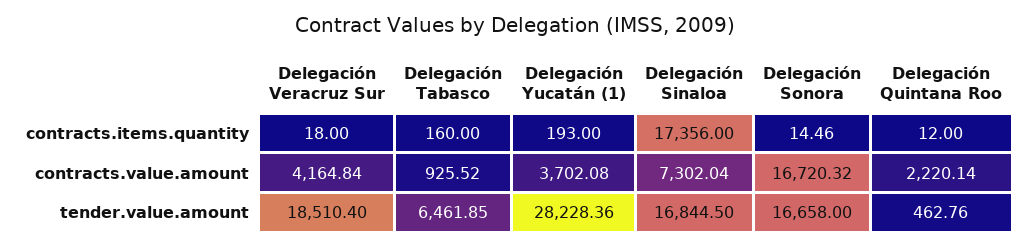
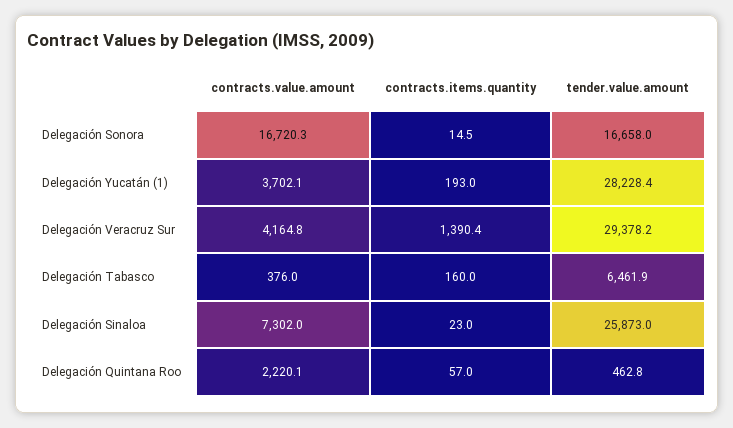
Delegación Veracruz Sur, contracts.items.quantity: 18 -> 1390.4
Delegación Sinaloa, contracts.items.quantity: 17356 -> 23
Delegación Quintana Roo, contracts.items.quantity: 12 -> 57
Delegación Tabasco, contracts.value.amount: 925.52 -> 376
Delegación Veracruz Sur, tender.value.amount: 18510.4 -> 29378.2
Delegación Sinaloa, tender.value.amount: 16844.5 -> 25873

